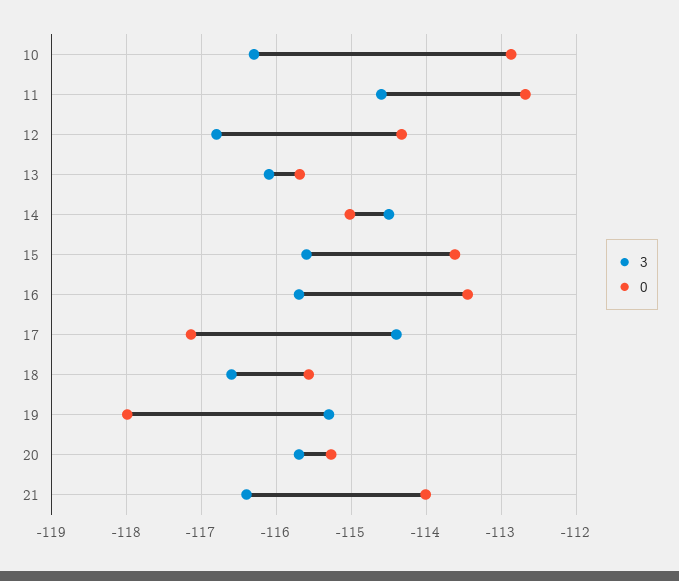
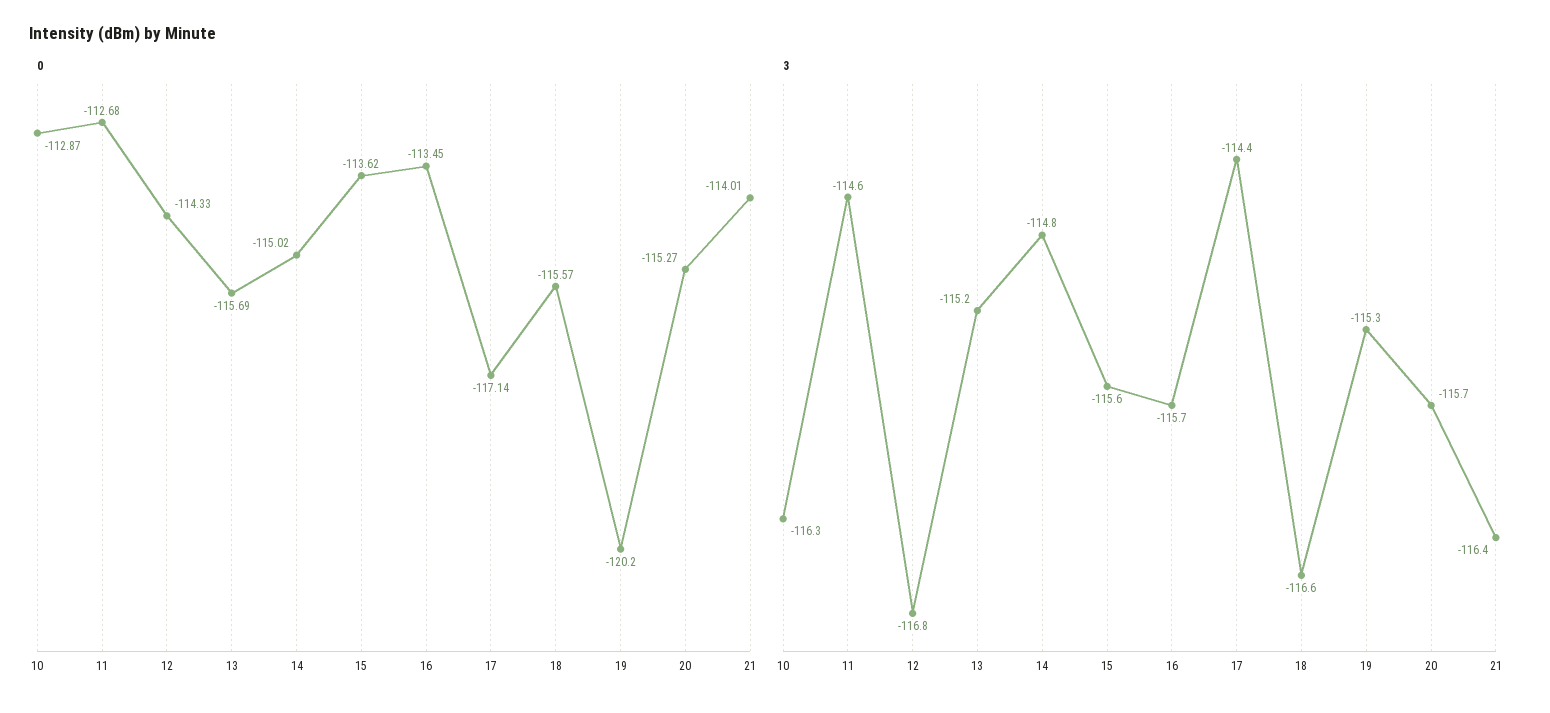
3, 13: -116.1 -> -115.2
3, 14: -114.5 -> -114.8
0, 19: -118 -> -120.2

